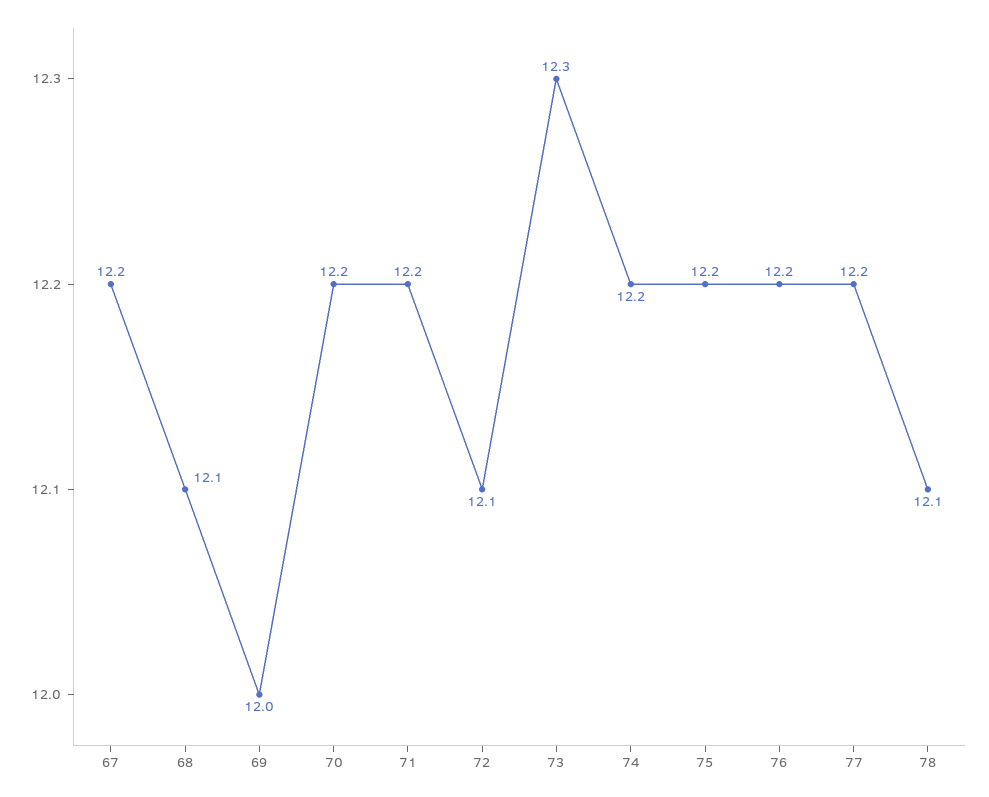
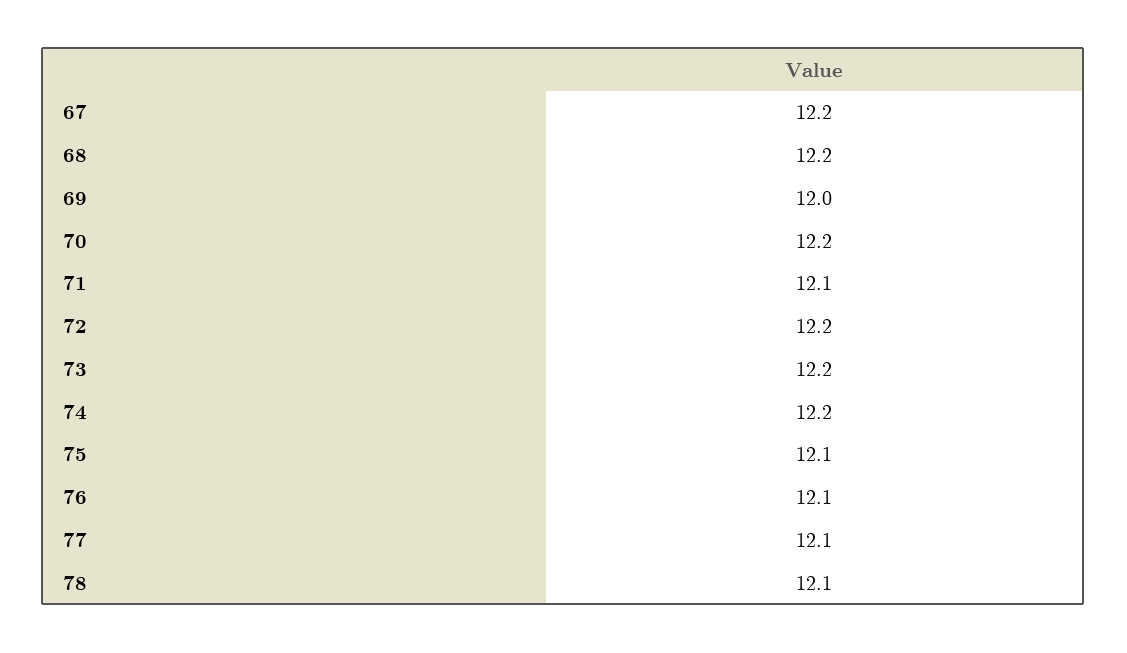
68: 12.1 -> 12.2
71: 12.2 -> 12.1
72: 12.1 -> 12.2
73: 12.3 -> 12.2
75: 12.2 -> 12.1
76: 12.2 -> 12.1
77: 12.2 -> 12.1

